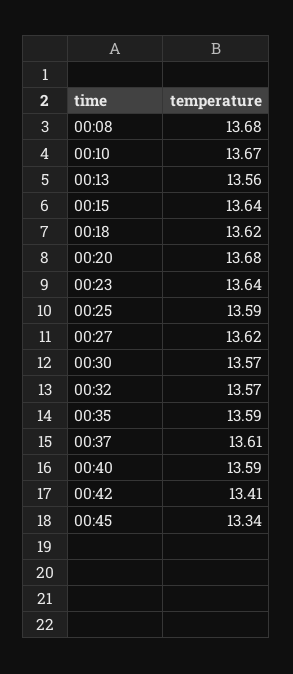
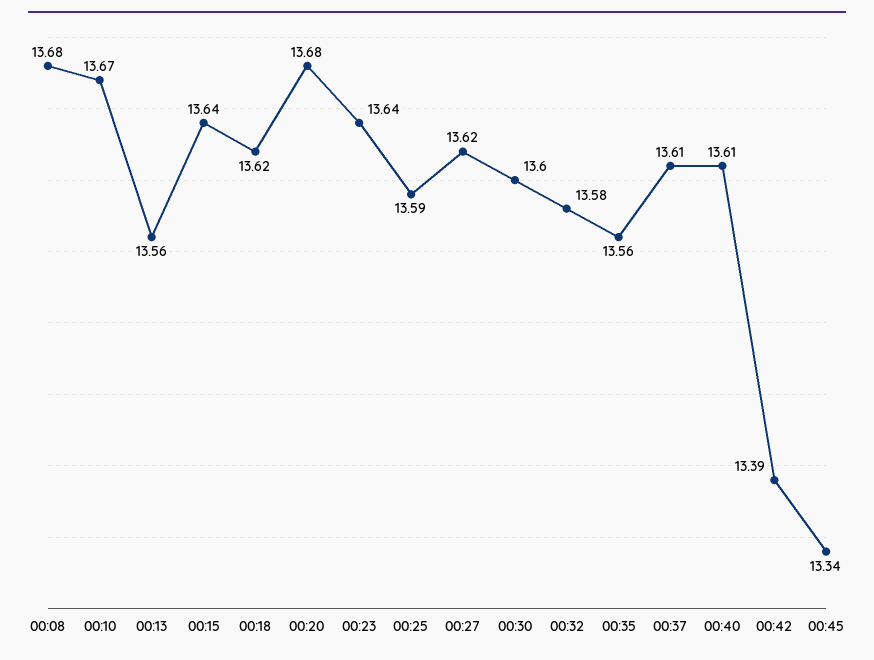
00:30: 13.57 -> 13.6
00:32: 13.57 -> 13.58
00:35: 13.59 -> 13.56
00:40: 13.59 -> 13.61
00:42: 13.41 -> 13.39

